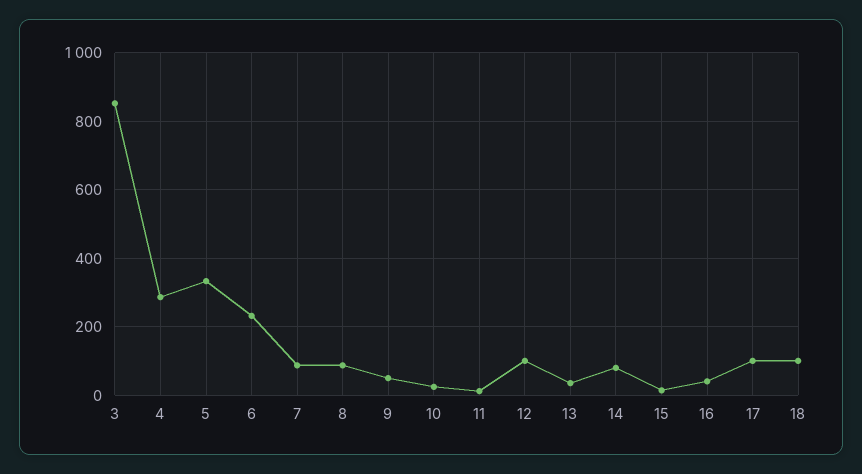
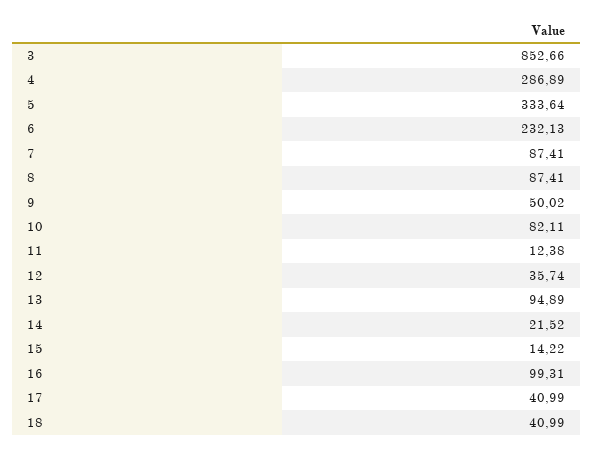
10: 20 -> 82.11
12: 100 -> 35.74
13: 40 -> 94.89
14: 80 -> 21.52
16: 40 -> 99.31
17: 100 -> 40.99
18: 100 -> 40.99

